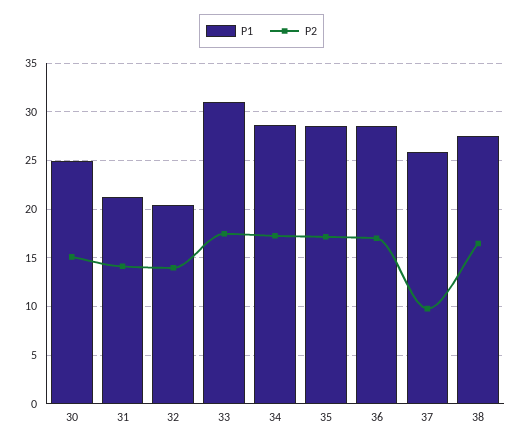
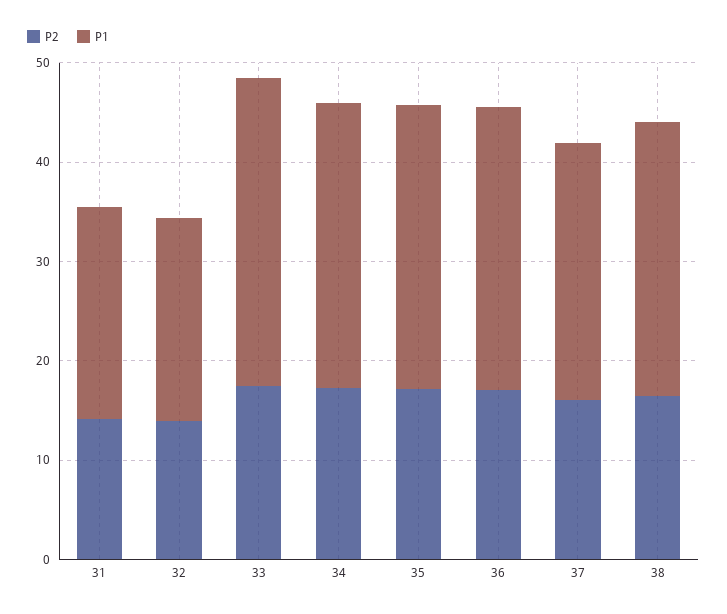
P1, 30: 25 -> none
P2, 30: 15 -> none
P2, 37: 10 -> 16

